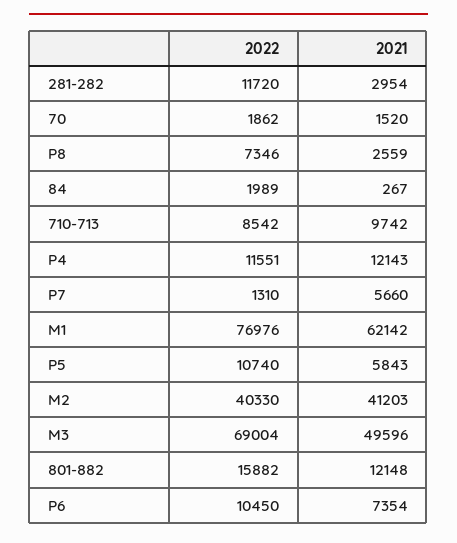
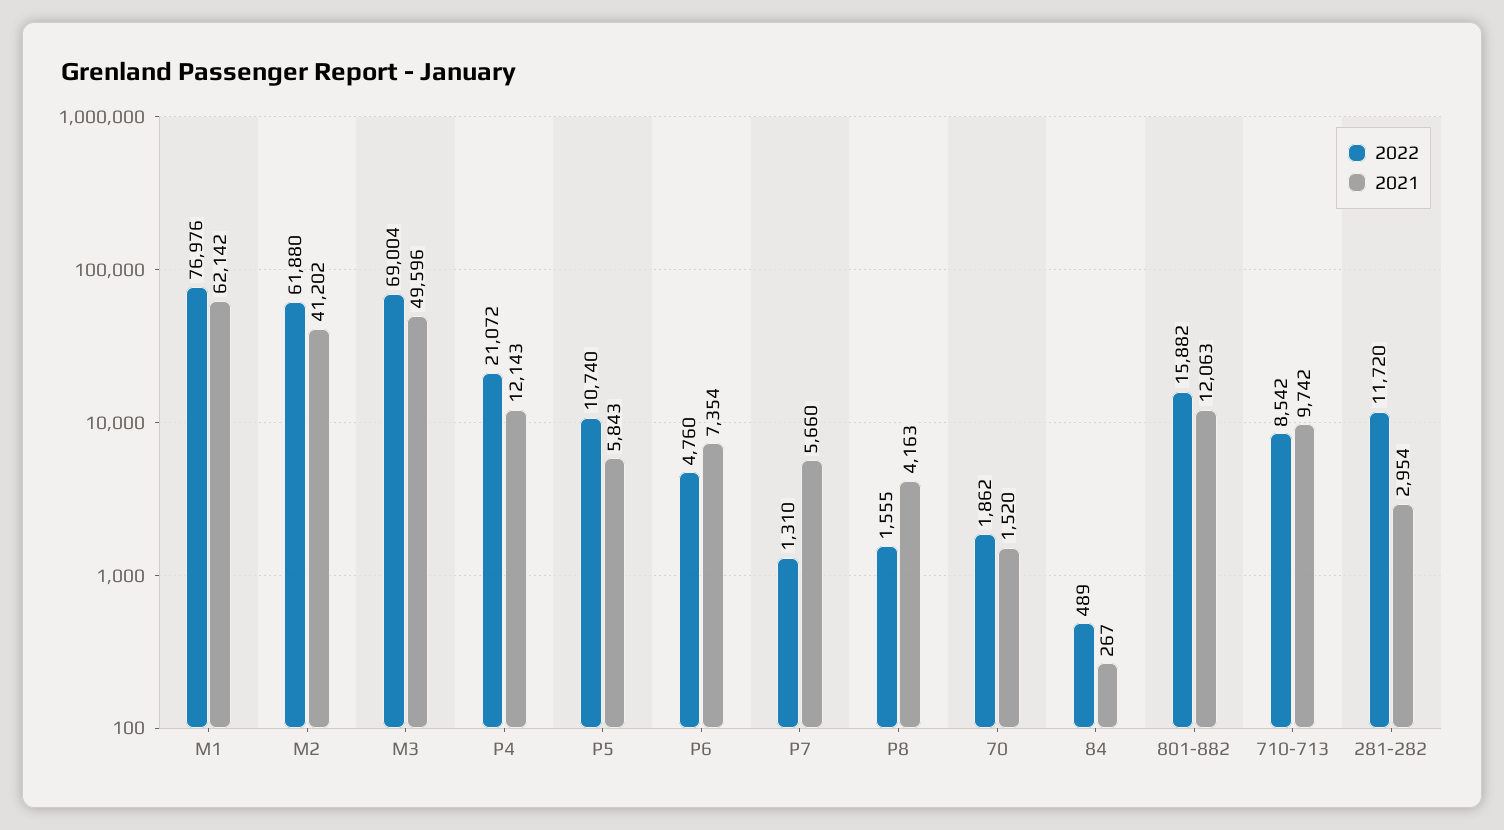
2022, P8: 7346 -> 1555
2021, P8: 2559 -> 4163
2022, 84: 1989 -> 489
2022, P4: 11551 -> 21072
2022, M2: 40330 -> 61880
2021, M2: 41203 -> 41202
2021, 801-882: 12148 -> 12063
2022, P6: 10450 -> 4760

